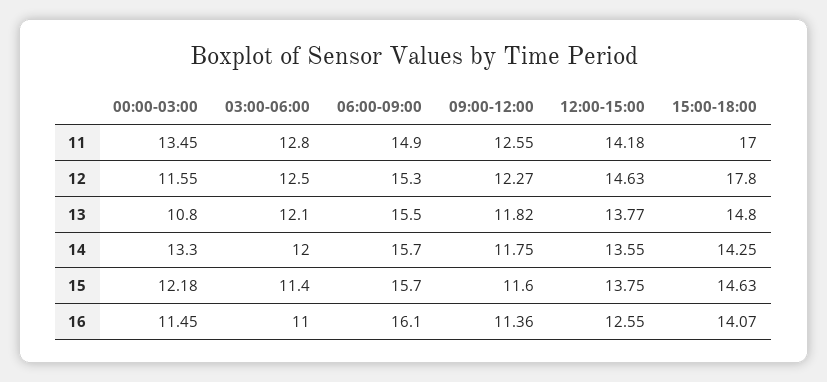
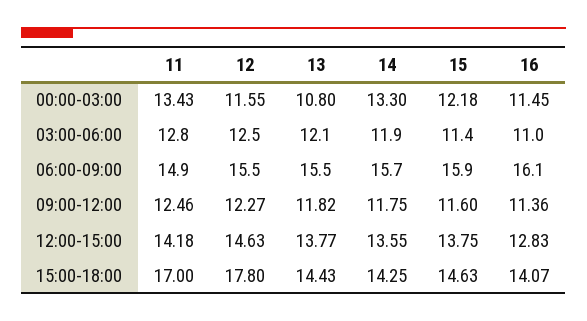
00:00-03:00, 11: 13.45 -> 13.43
09:00-12:00, 11: 12.55 -> 12.46
06:00-09:00, 12: 15.3 -> 15.5
15:00-18:00, 13: 14.8 -> 14.43
03:00-06:00, 14: 12 -> 11.9
06:00-09:00, 15: 15.7 -> 15.9
12:00-15:00, 16: 12.55 -> 12.83

